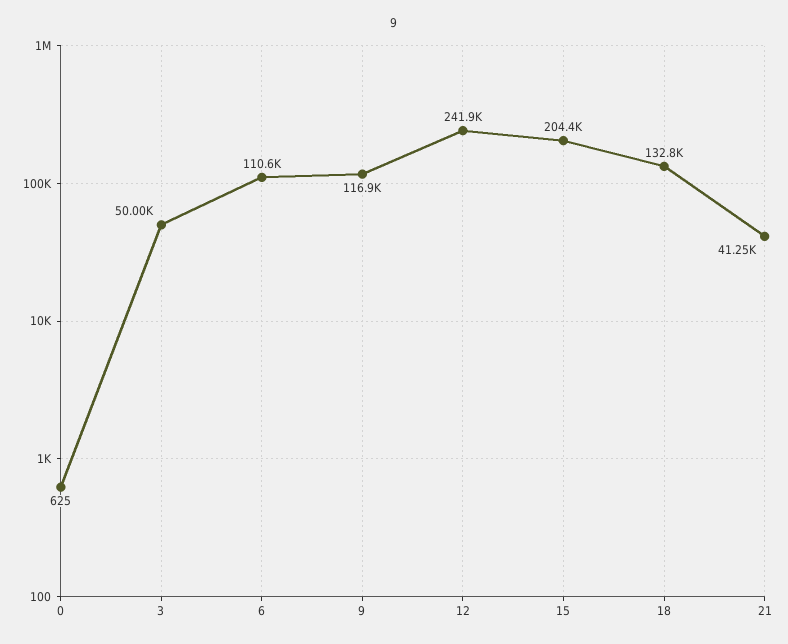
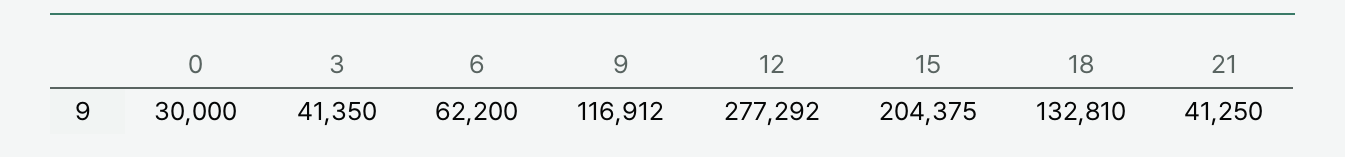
0: 625 -> 30000
3: 50000 -> 41350
6: 110600 -> 62200
12: 241900 -> 277292

